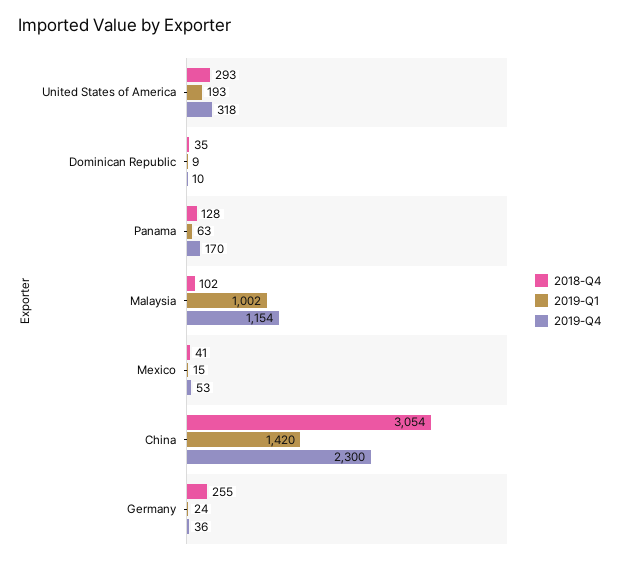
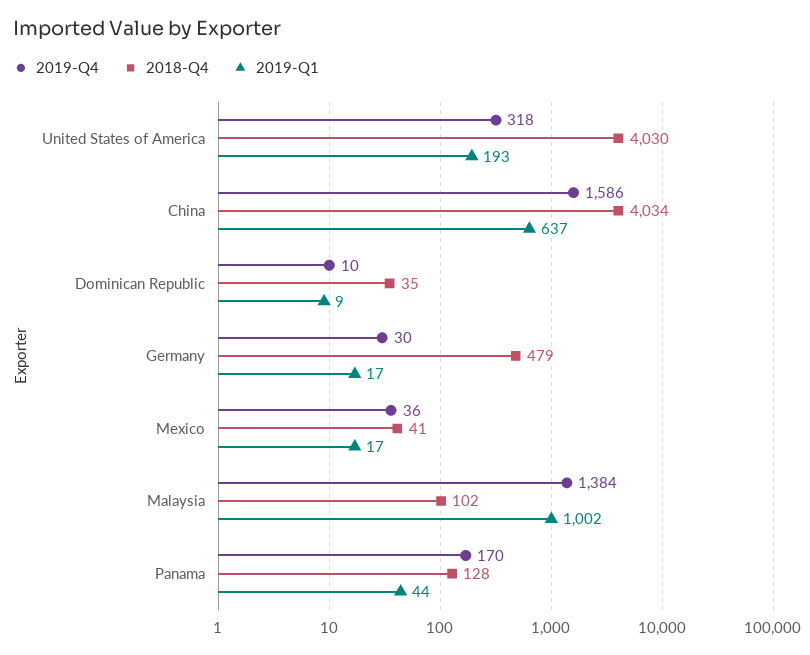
2018-Q4, United States of America: 293 -> 4030
2019-Q1, Panama: 63 -> 44
2019-Q4, Malaysia: 1154 -> 1384
2019-Q1, Mexico: 15 -> 17
2019-Q4, Mexico: 53 -> 36
2018-Q4, China: 3054 -> 4034
2019-Q1, China: 1420 -> 637
2019-Q4, China: 2300 -> 1586
2018-Q4, Germany: 255 -> 479
2019-Q1, Germany: 24 -> 17
2019-Q4, Germany: 36 -> 30

